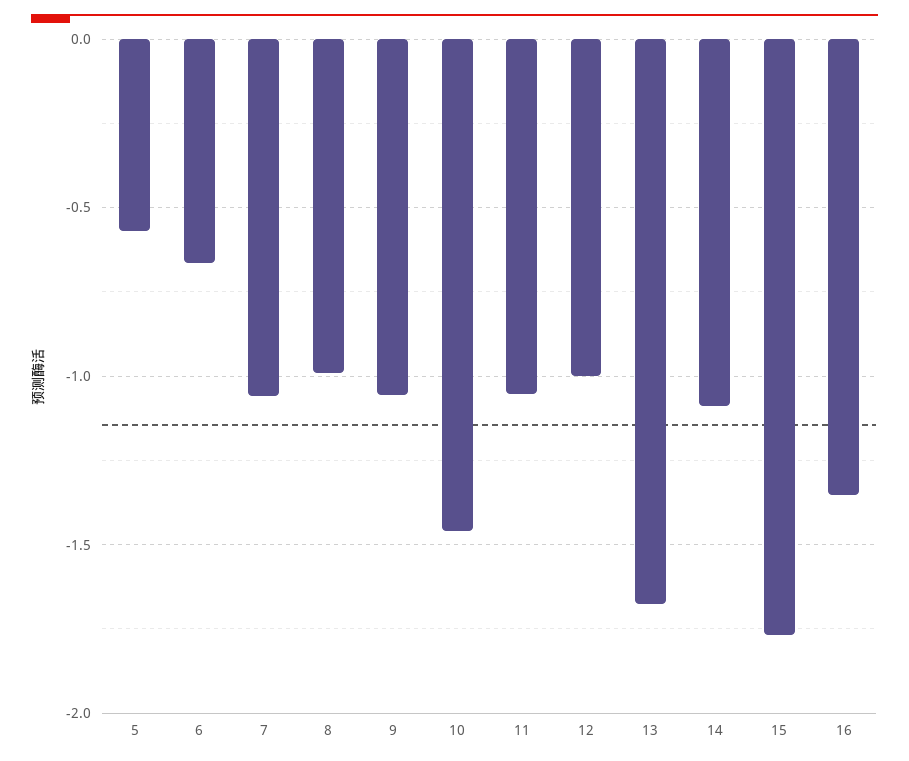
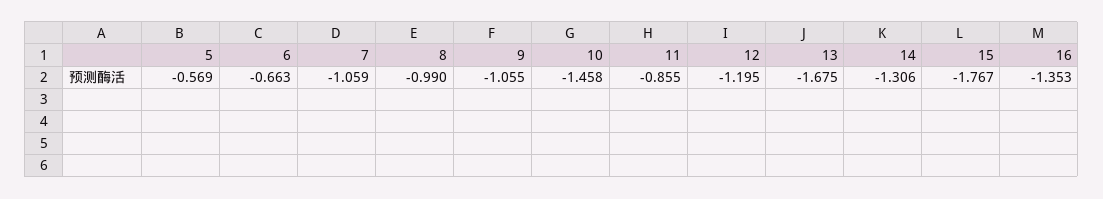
11: -1.05 -> -0.855
12: -1 -> -1.195
14: -1.1 -> -1.306

